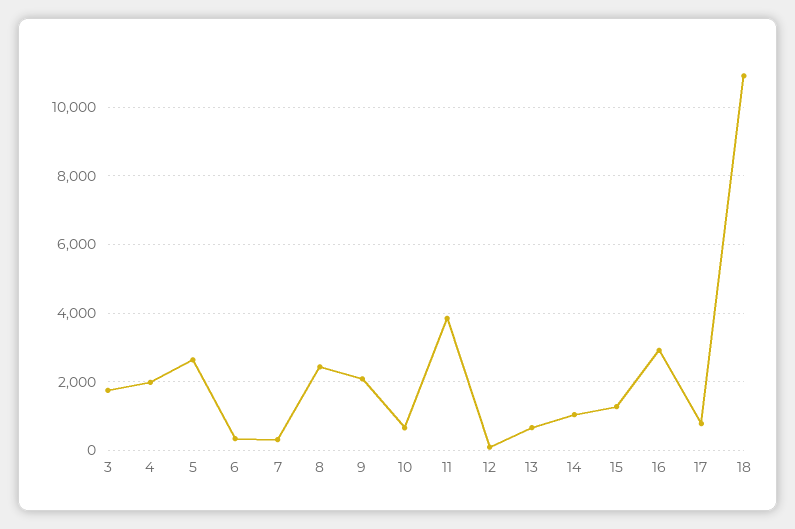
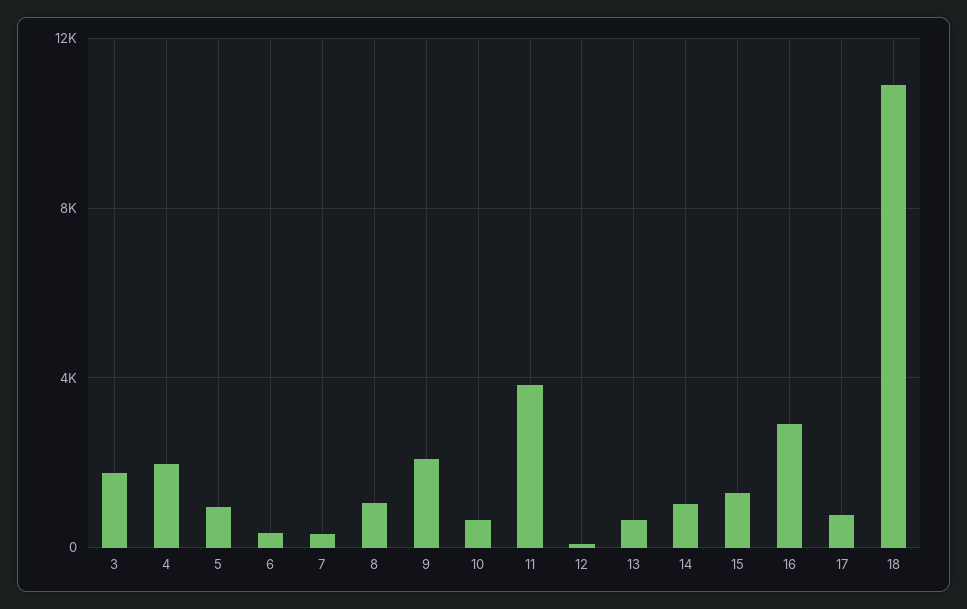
5: 2600 -> 1000
8: 2400 -> 1000

